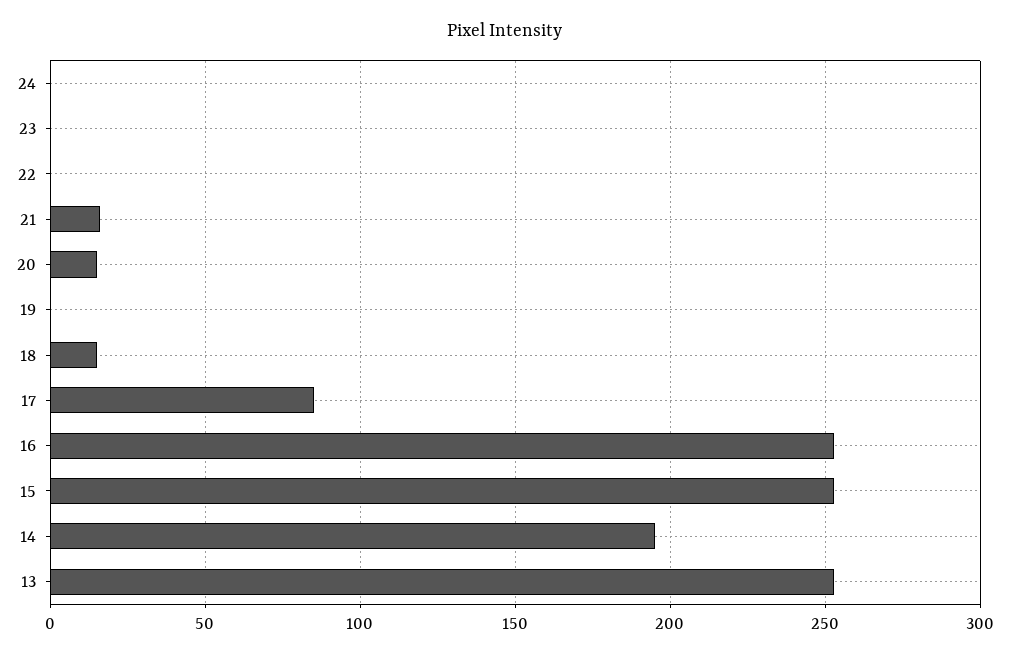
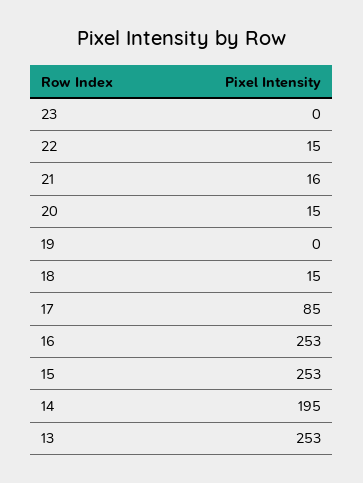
24: 0 -> none
22: 0 -> 15

